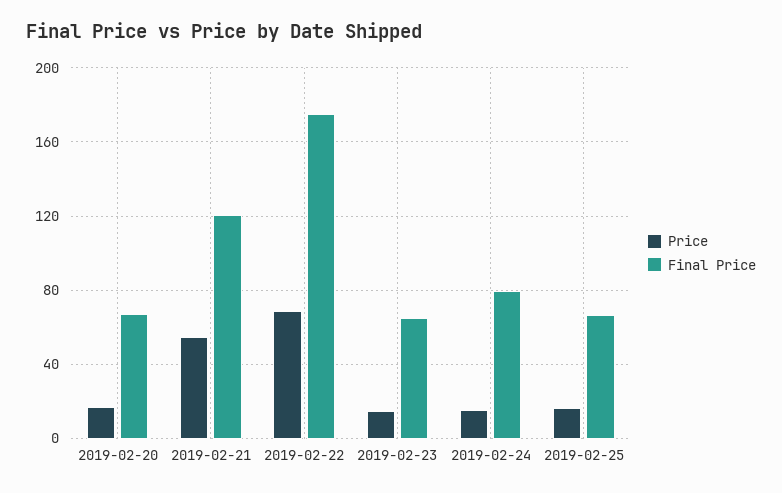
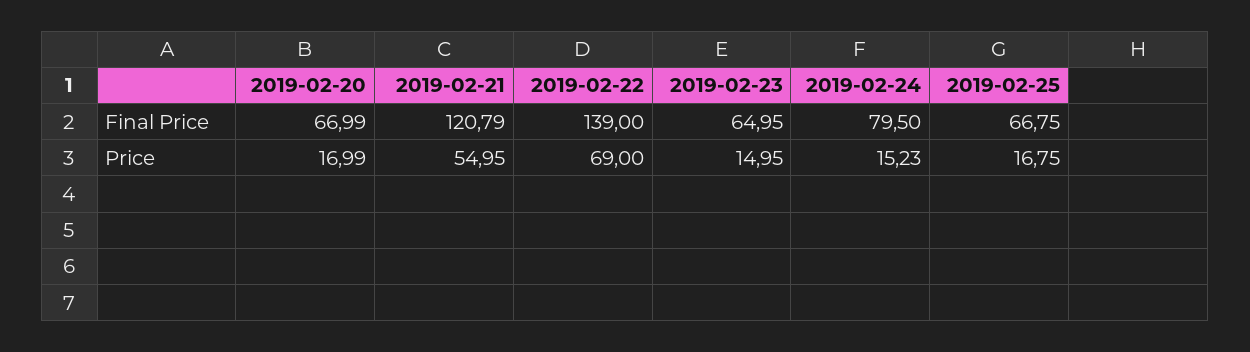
Final Price, 2019-02-22: 175 -> 139

